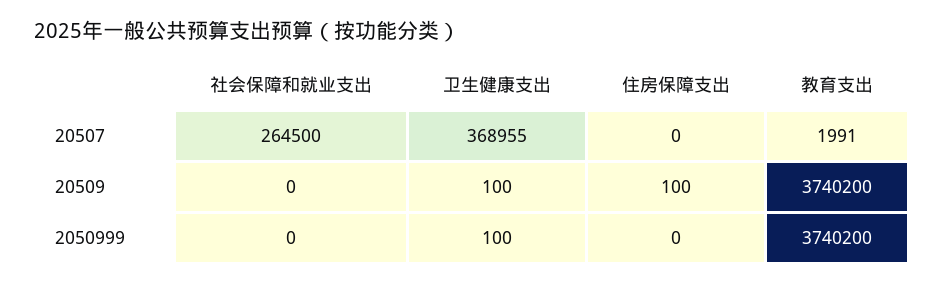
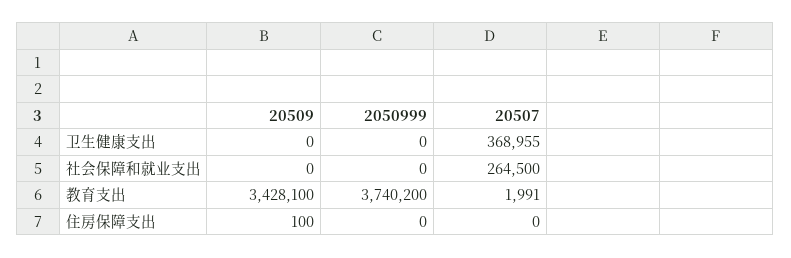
卫生健康支出, 20509: 100 -> 0
教育支出, 20509: 3740200 -> 3428100
卫生健康支出, 2050999: 100 -> 0

